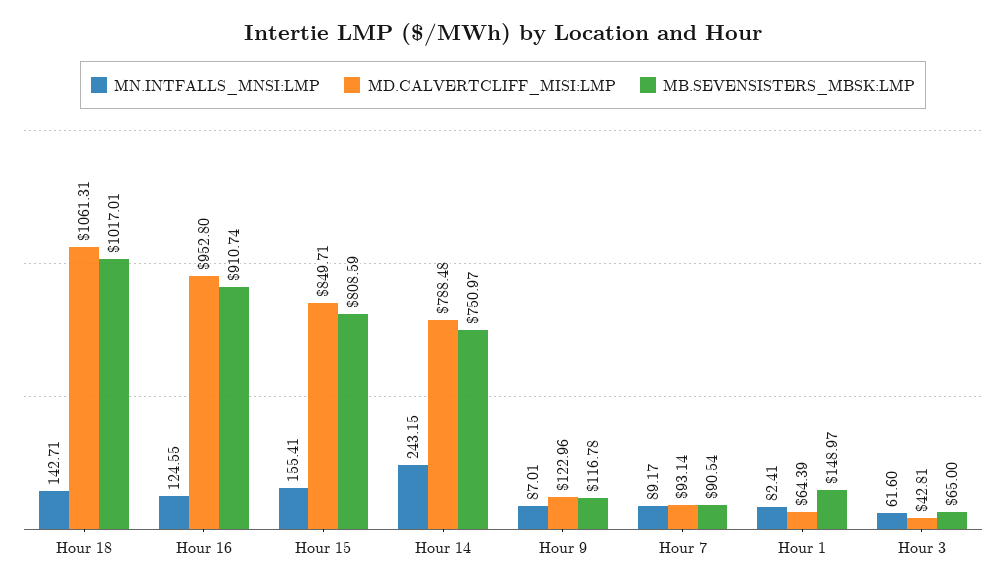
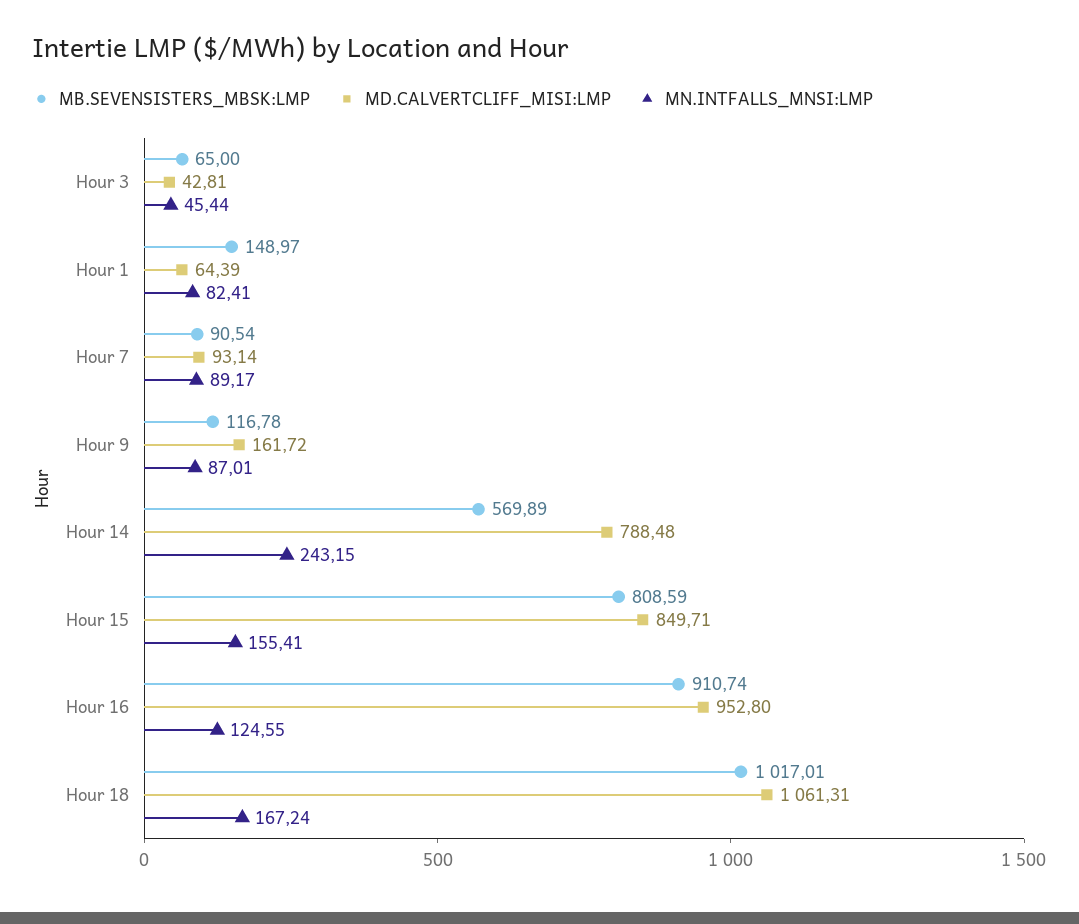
MN.INTFALLS_MNSI:LMP, Hour 18: 142.71 -> 167.24
MB.SEVENSISTERS_MBSK:LMP, Hour 14: 750.97 -> 569.89
MD.CALVERTCLIFF_MISI:LMP, Hour 9: 122.96 -> 161.72
MN.INTFALLS_MNSI:LMP, Hour 3: 61.6 -> 45.44

